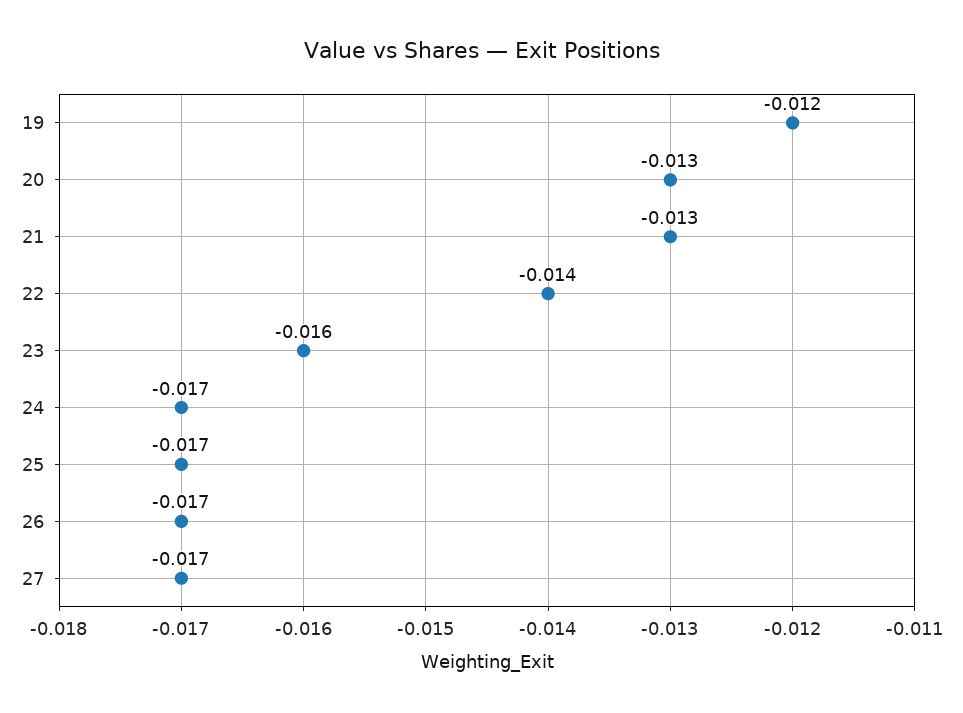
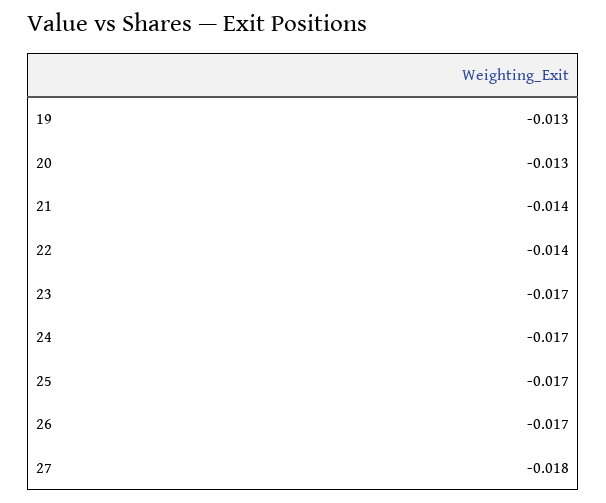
19: -0.012 -> -0.013
21: -0.013 -> -0.014
23: -0.016 -> -0.017
27: -0.017 -> -0.018

